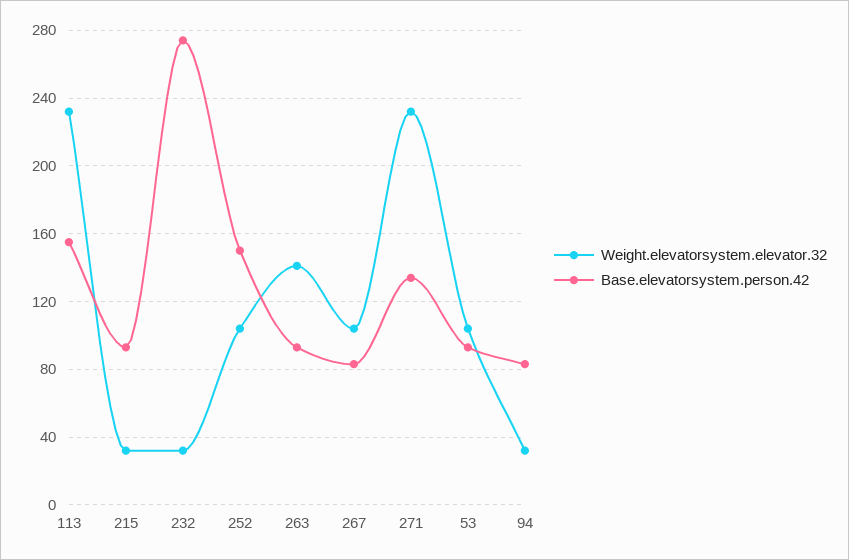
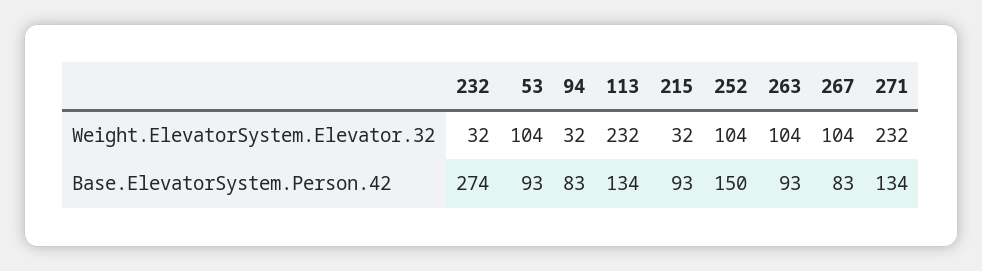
Base.elevatorsystem.person.42, 113: 155 -> 134
Weight.elevatorsystem.elevator.32, 263: 140 -> 104

